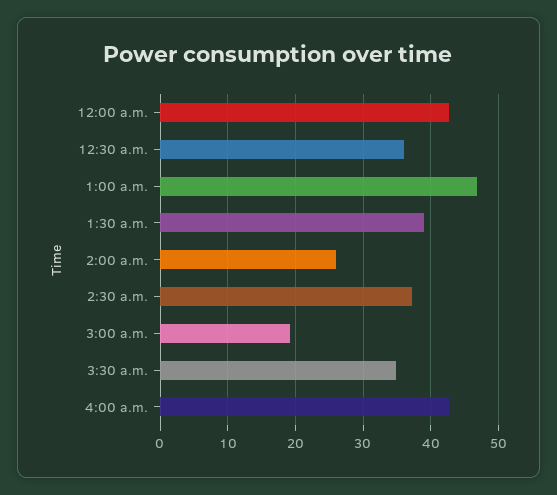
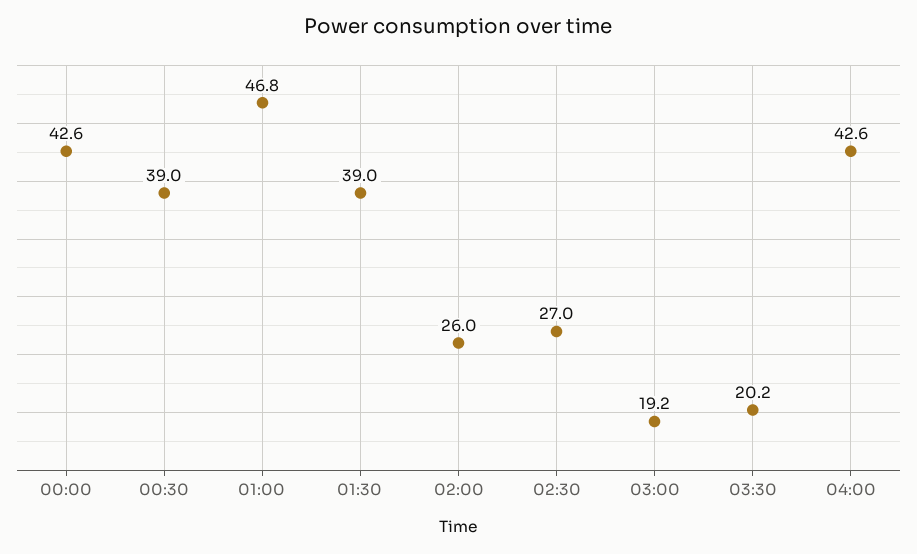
12:30 a.m.: 36 -> 39
2:30 a.m.: 37 -> 27
3:30 a.m.: 35 -> 20.2

